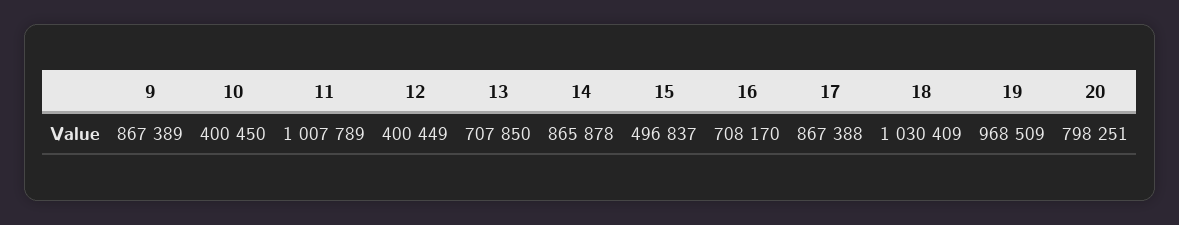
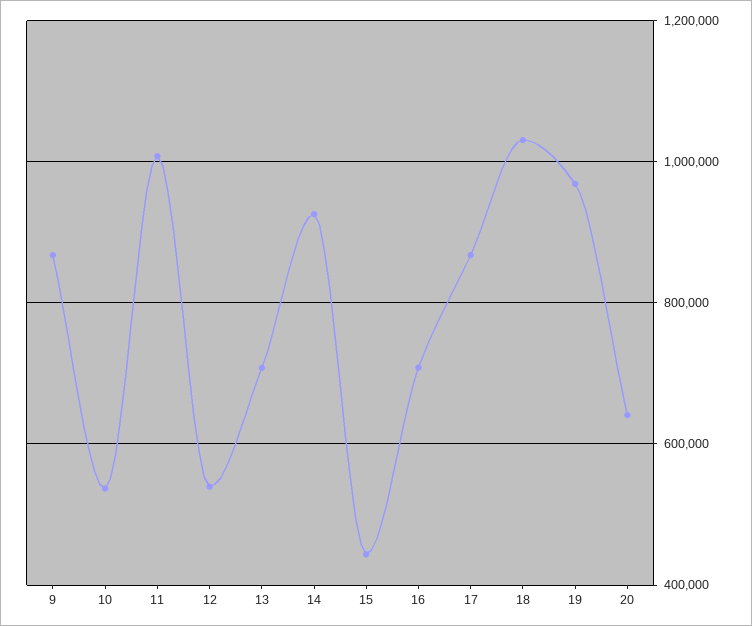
10: 400450 -> 540000
12: 400449 -> 540000
14: 865878 -> 920000
15: 496837 -> 440000
20: 798251 -> 640000

